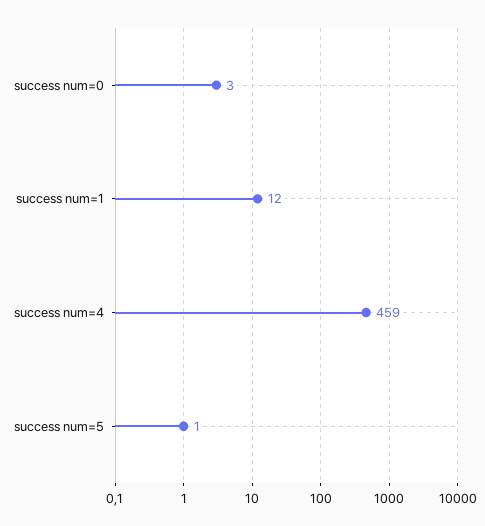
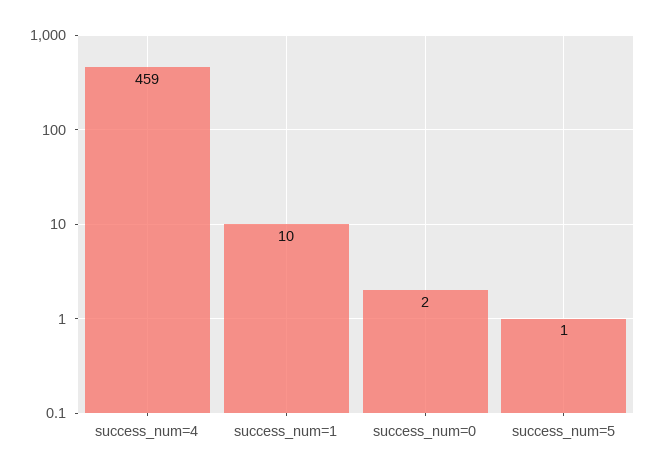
success num=0: 3 -> 2
success num=1: 12 -> 10

